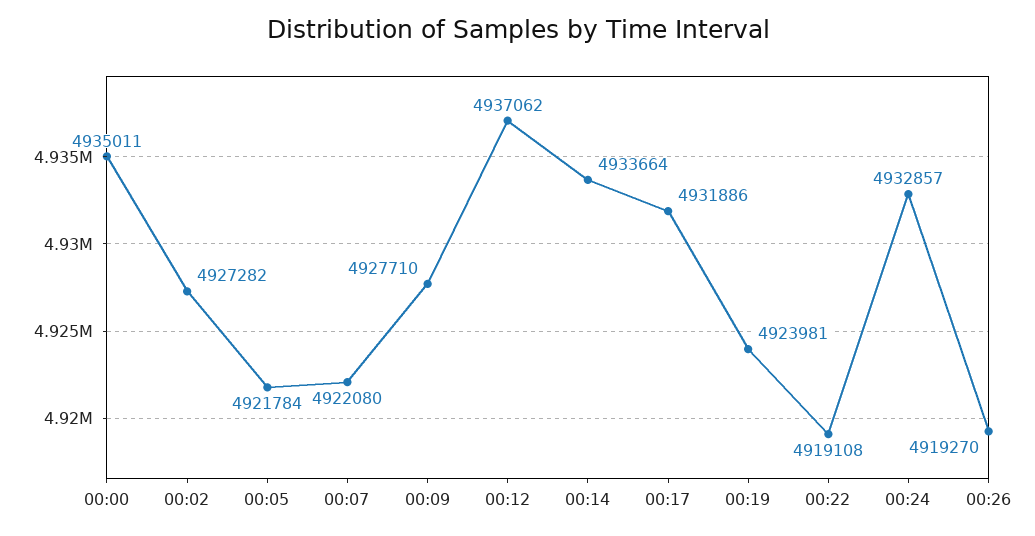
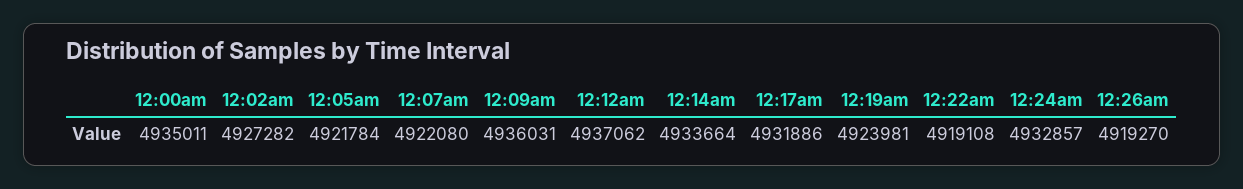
00:09: 4927710 -> 4936031

